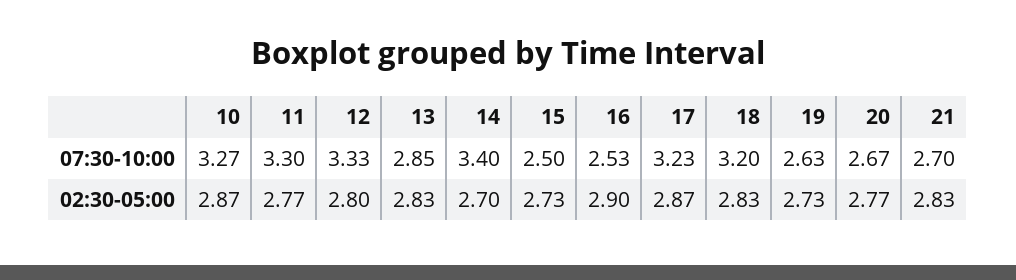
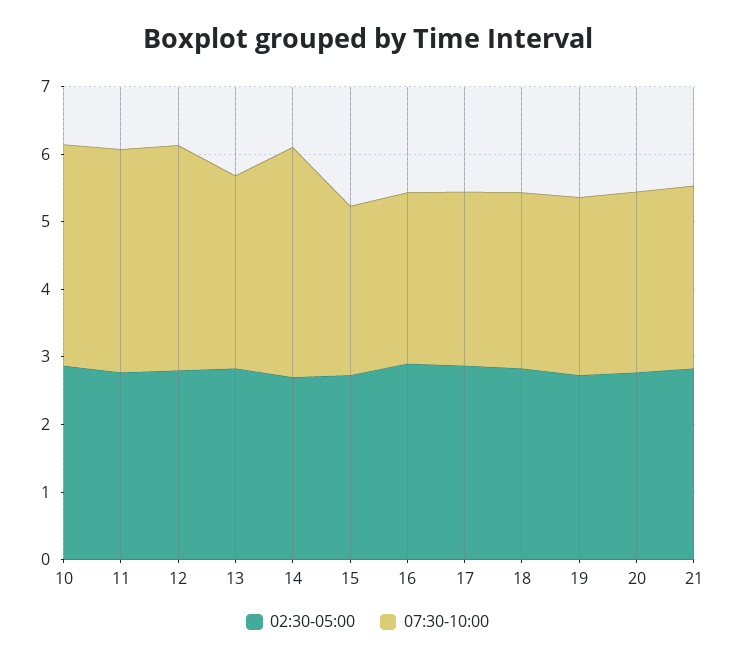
07:30-10:00, 17: 3.23 -> 2.6
07:30-10:00, 18: 3.2 -> 2.6

